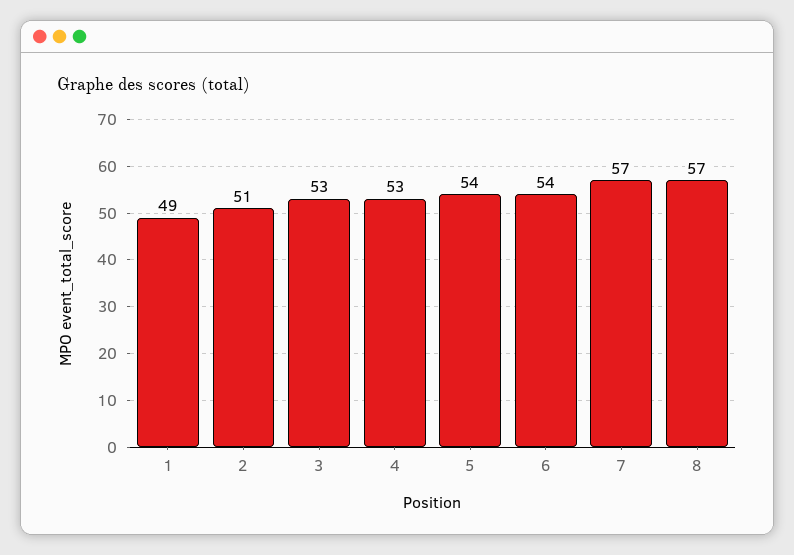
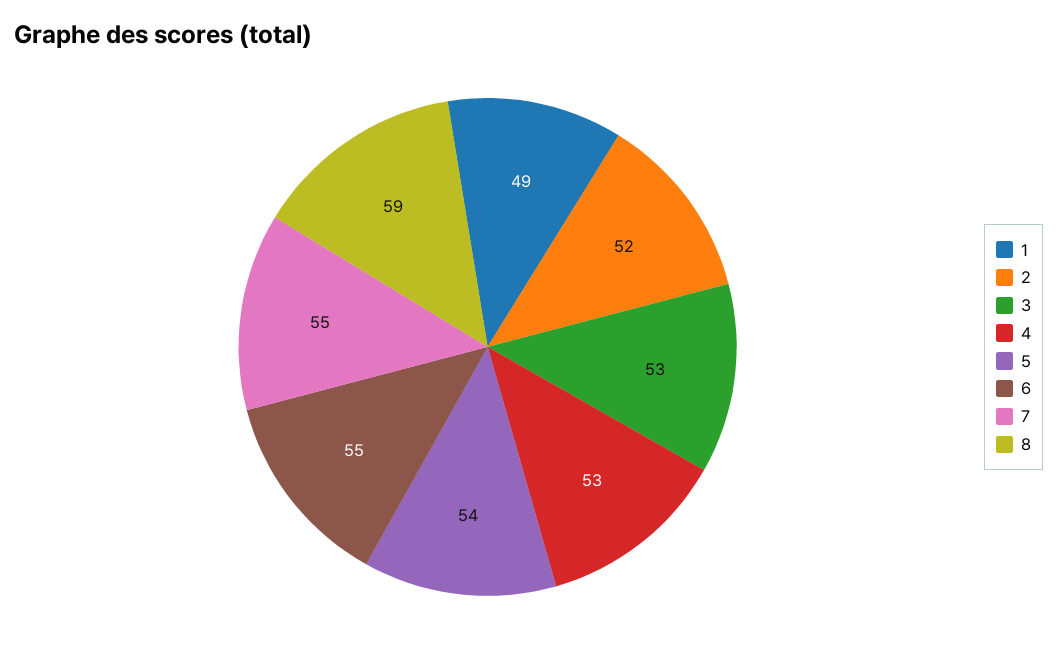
2: 51 -> 52
6: 54 -> 55
7: 57 -> 55
8: 57 -> 59

